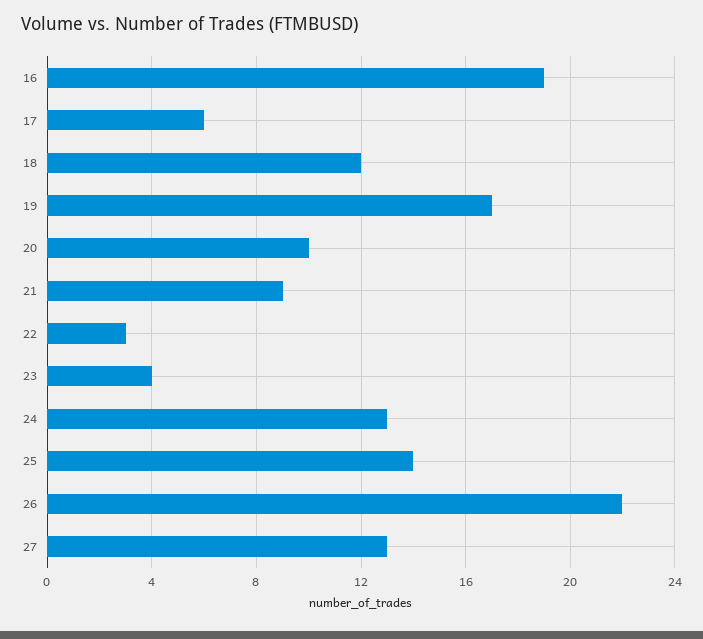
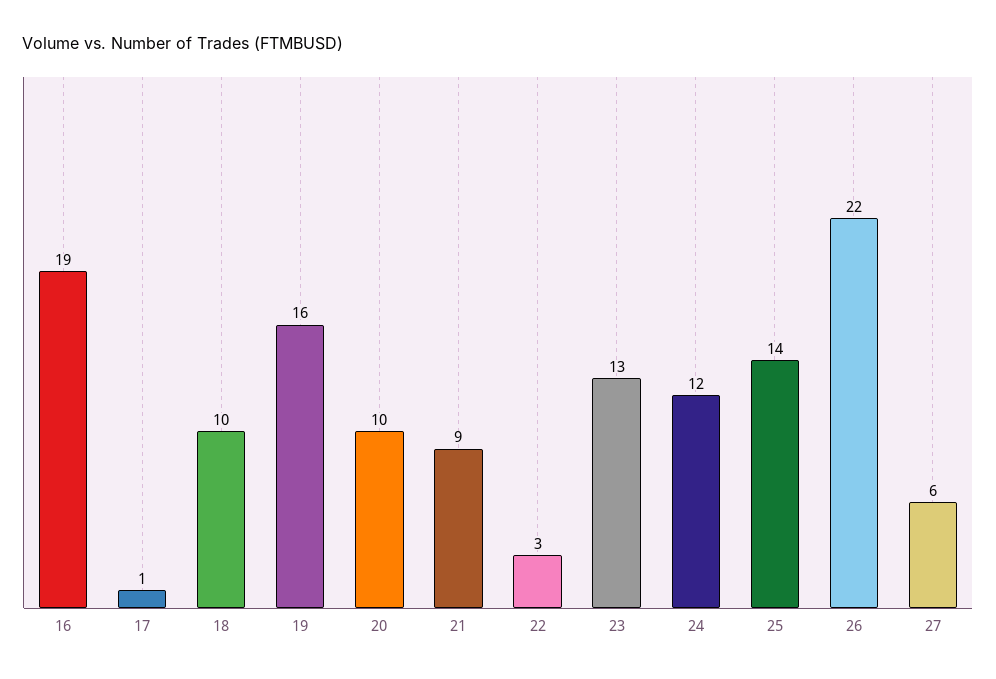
17: 6 -> 1
18: 12 -> 10
19: 17 -> 16
23: 4 -> 13
24: 13 -> 12
27: 13 -> 6

